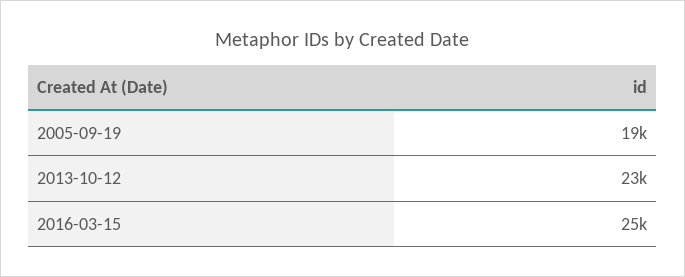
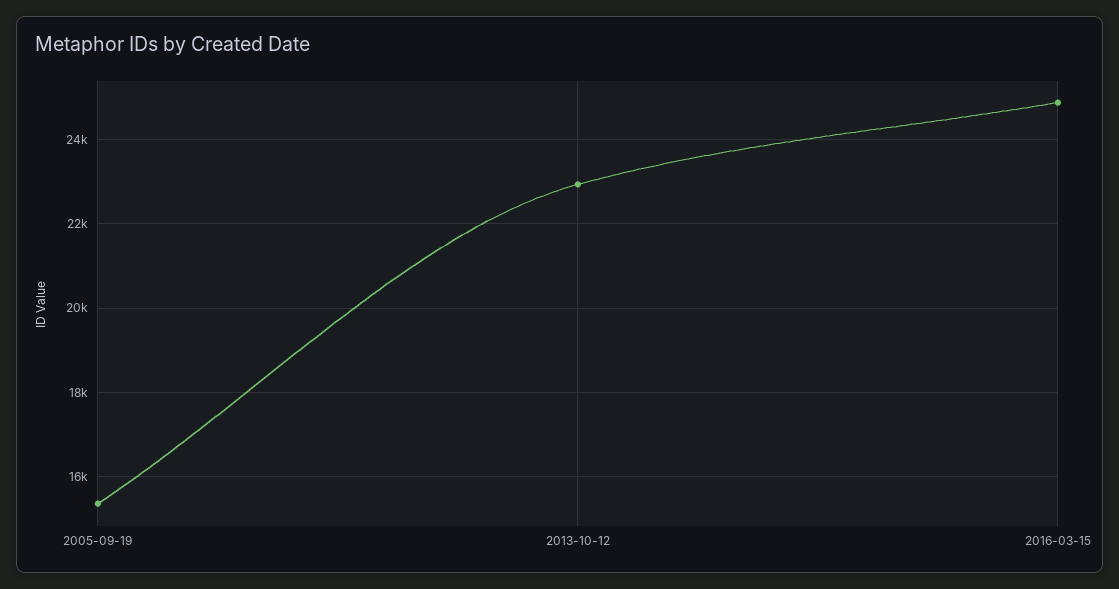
2005-09-19: 19000 -> 15400

